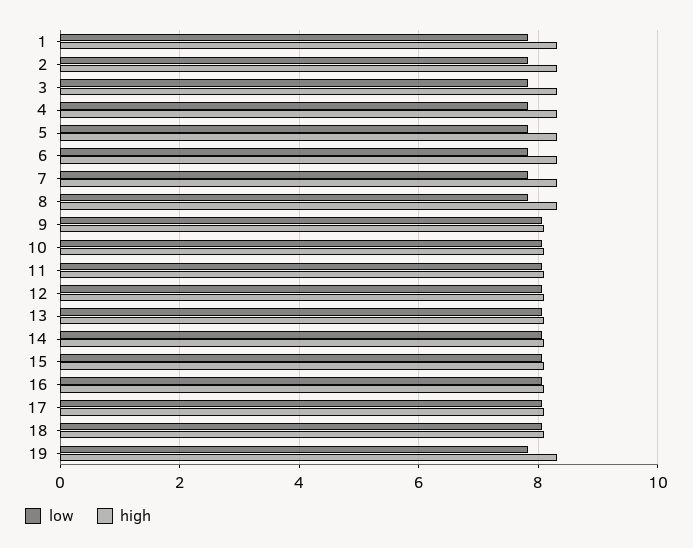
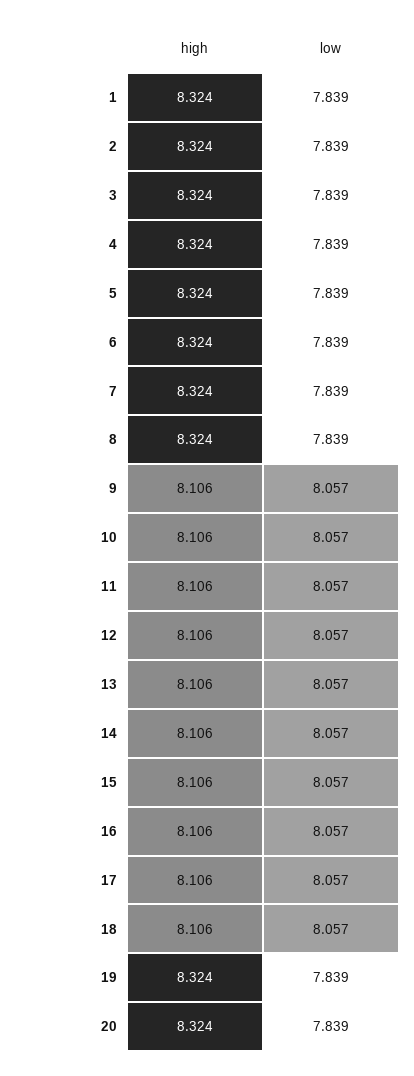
high, 20: none -> 8.324
low, 20: none -> 7.839

